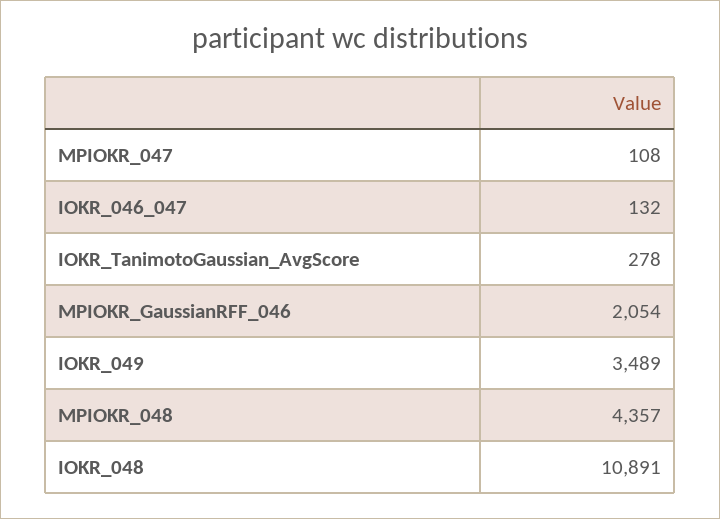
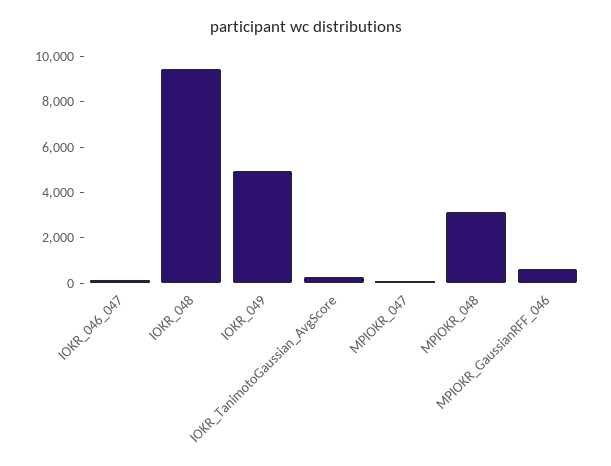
MPIOKR_GaussianRFF_046: 2054 -> 500
IOKR_049: 3489 -> 5000
MPIOKR_048: 4357 -> 3000
IOKR_048: 10891 -> 9500

